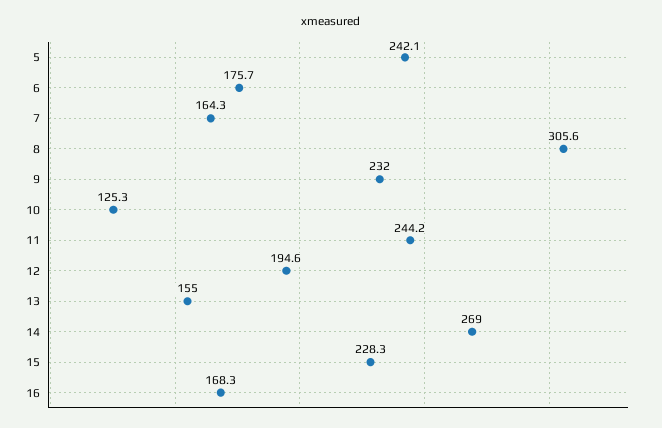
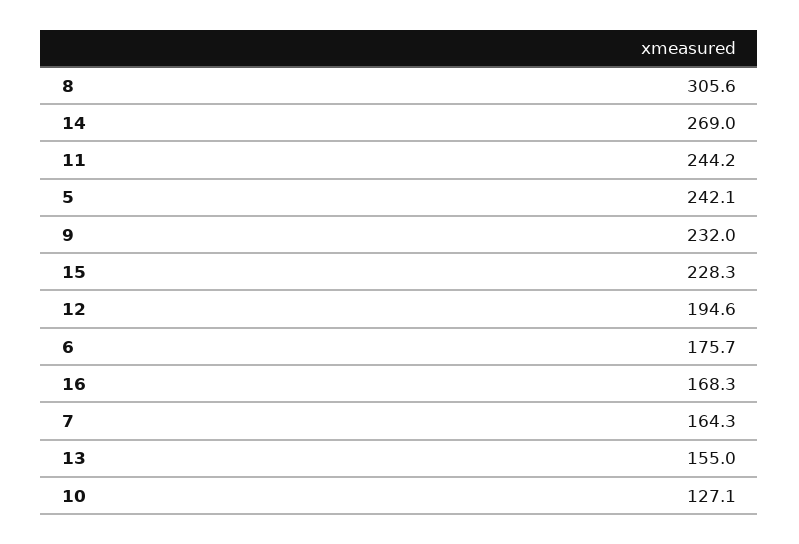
10: 125.3 -> 127.1

